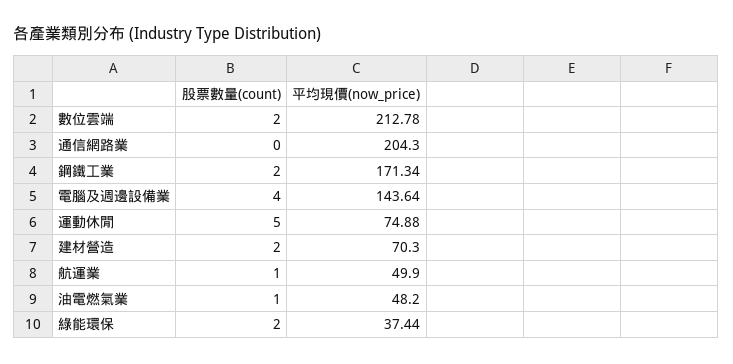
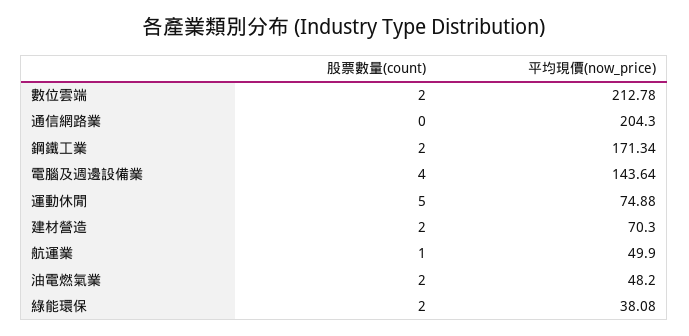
股票數量(count), 油電燃氣業: 1 -> 2
平均現價(now_price), 綠能環保: 37.44 -> 38.08

